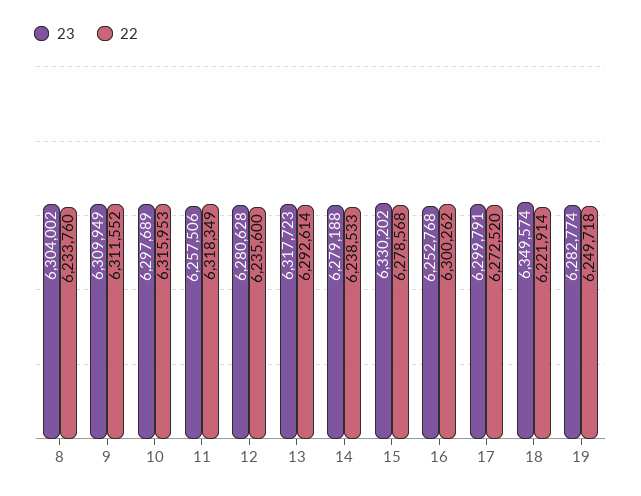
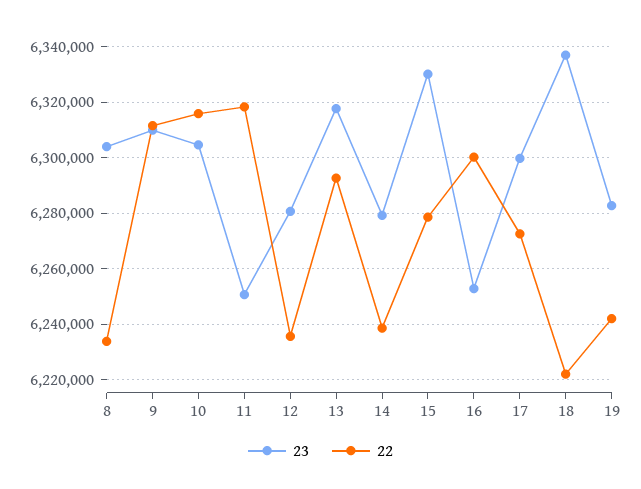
23, 10: 6297689 -> 6305000
23, 11: 6257506 -> 6250000
23, 18: 6349574 -> 6337500
22, 19: 6249718 -> 6242500

